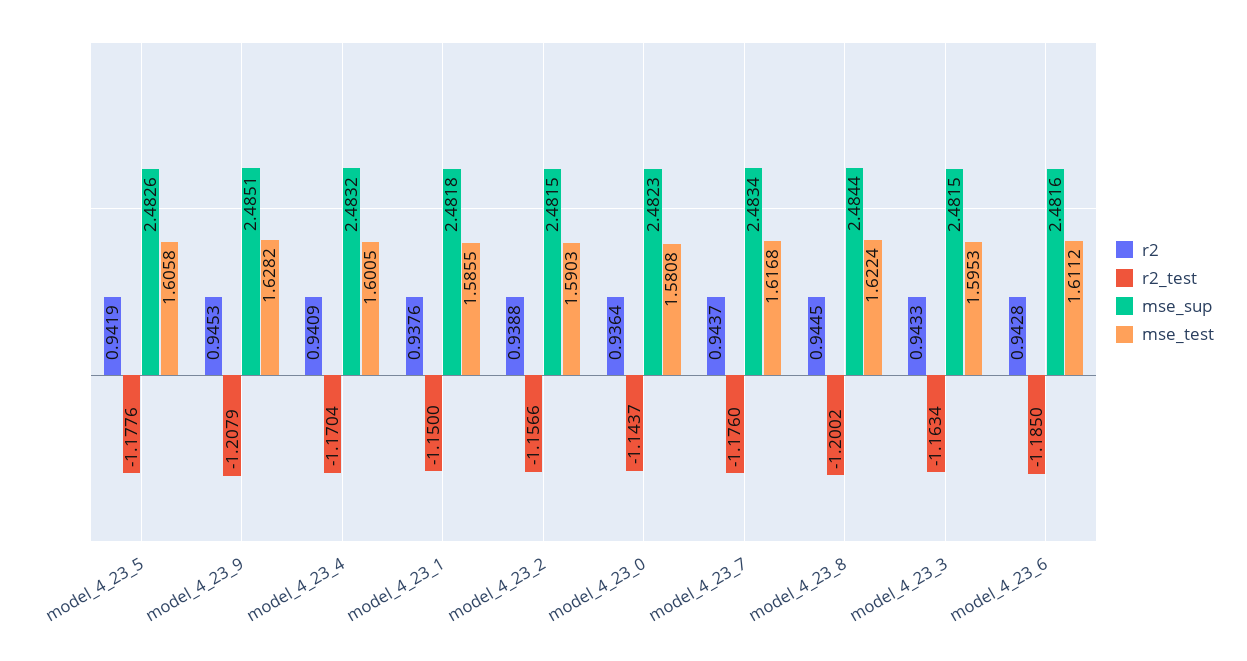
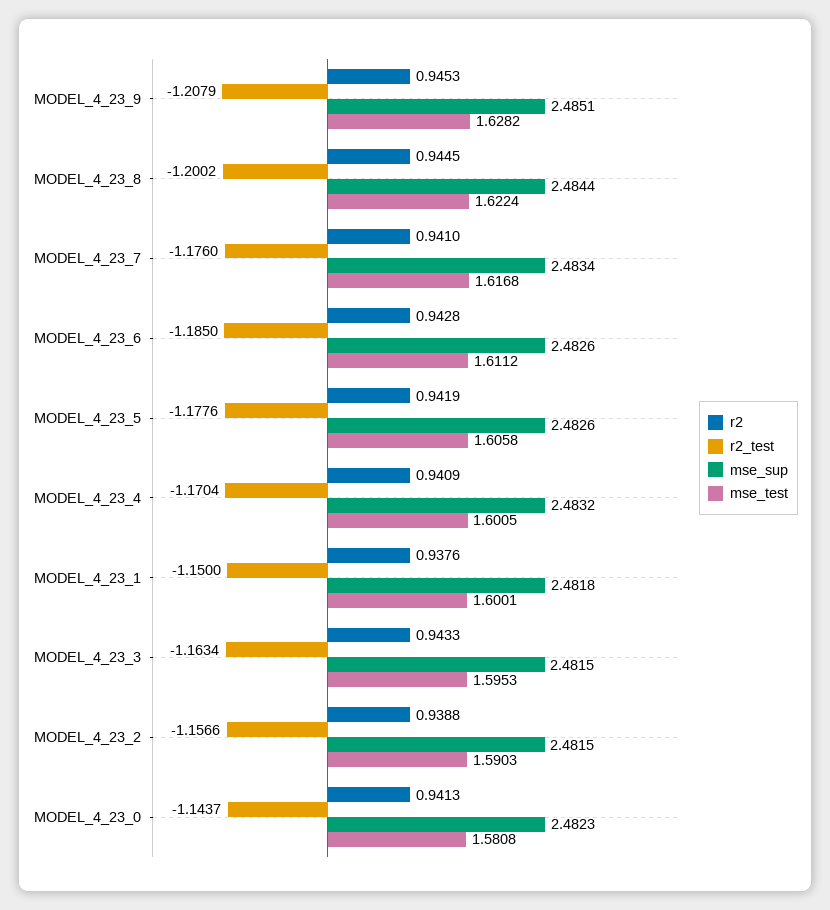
mse_test, model_4_23_1: 1.5855 -> 1.6001
r2, model_4_23_0: 0.9364 -> 0.9413
r2, model_4_23_7: 0.9437 -> 0.941
mse_sup, model_4_23_6: 2.4816 -> 2.4826

